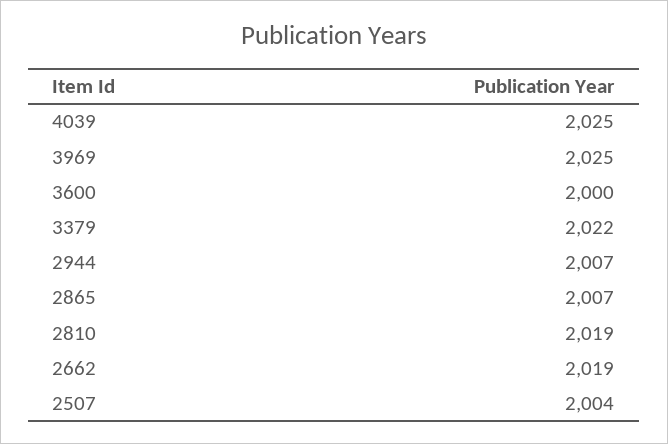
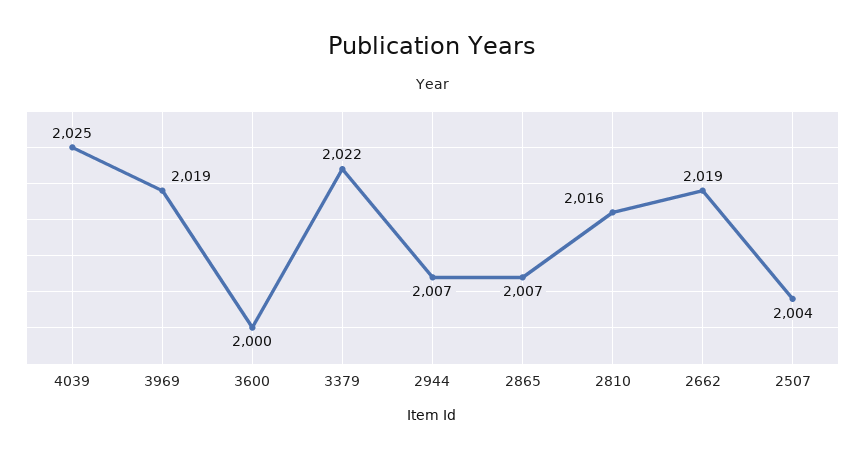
3969: 2025 -> 2019
2810: 2019 -> 2016

